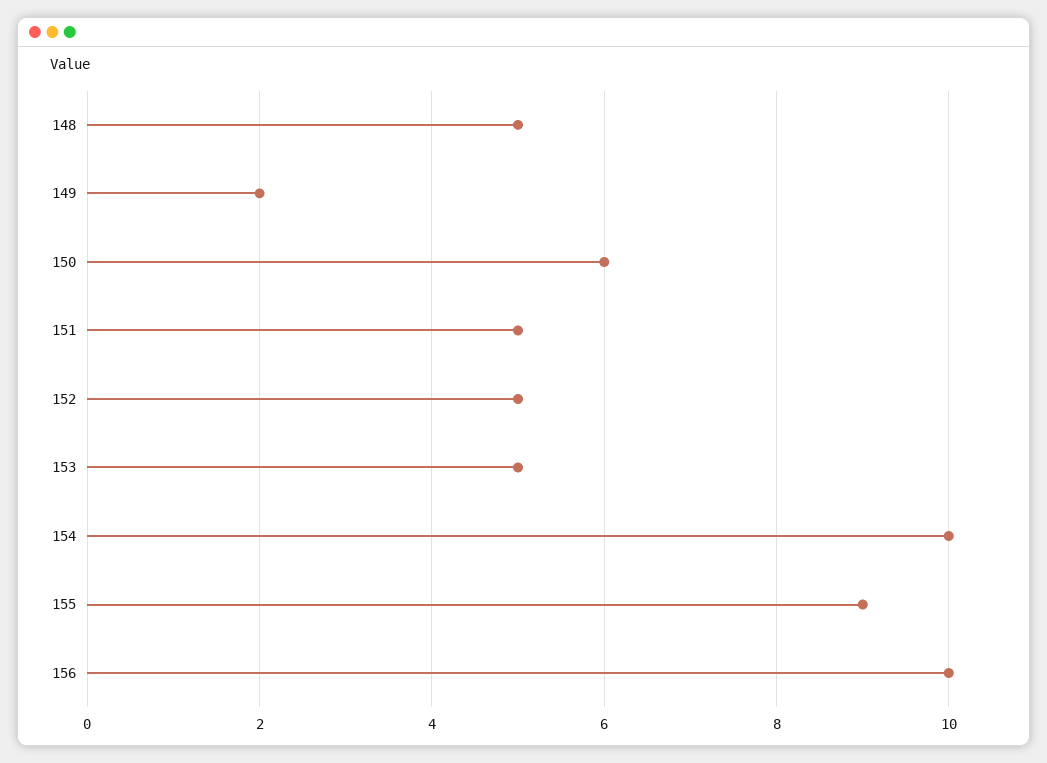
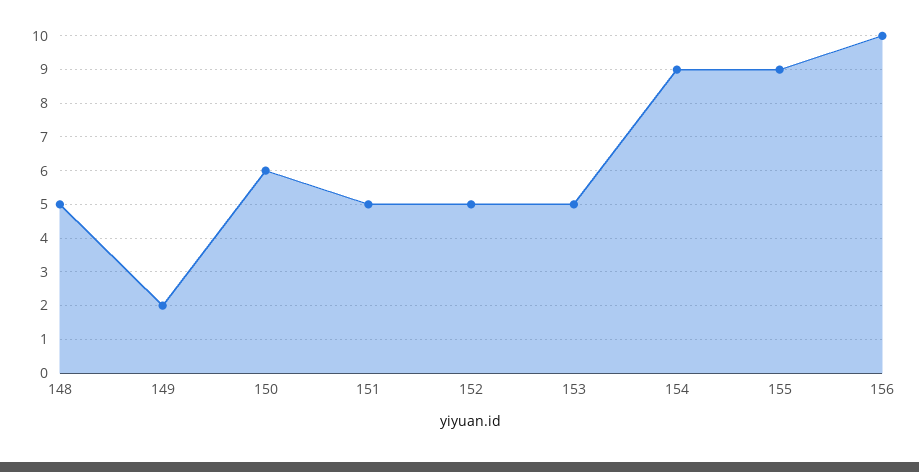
154: 10 -> 9

